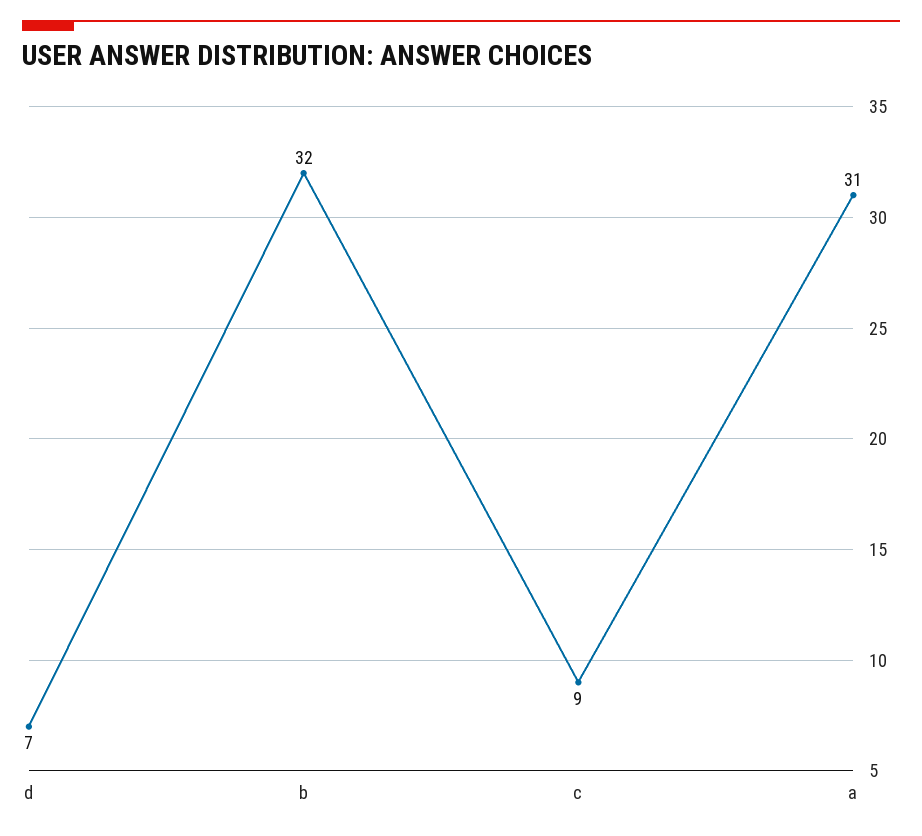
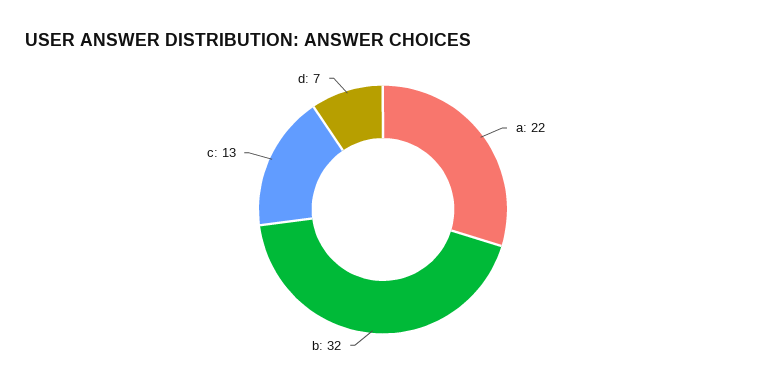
c: 9 -> 13
a: 31 -> 22

